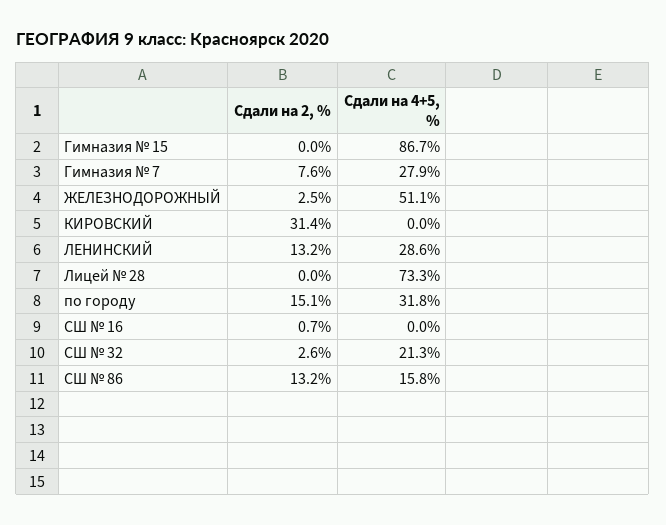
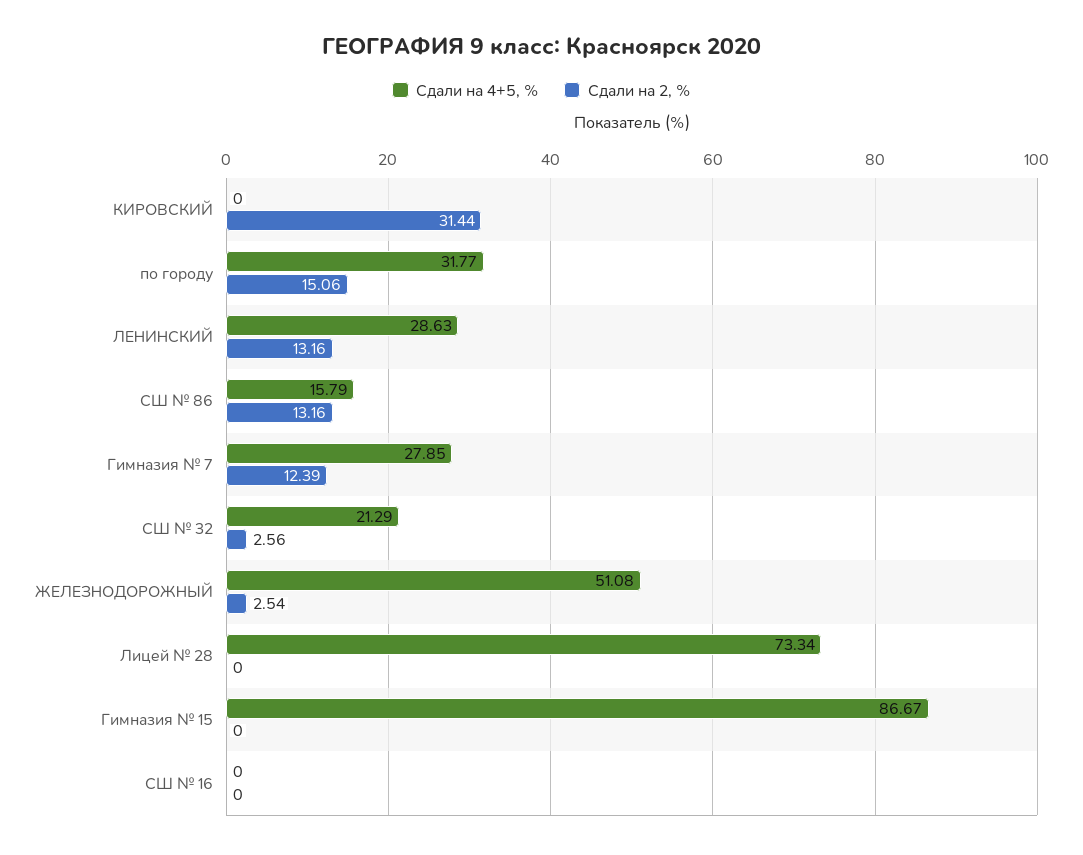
Сдали на 2, %, Гимназия № 7: 7.6 -> 12.39
Сдали на 2, %, СШ № 16: 0.7 -> 0

